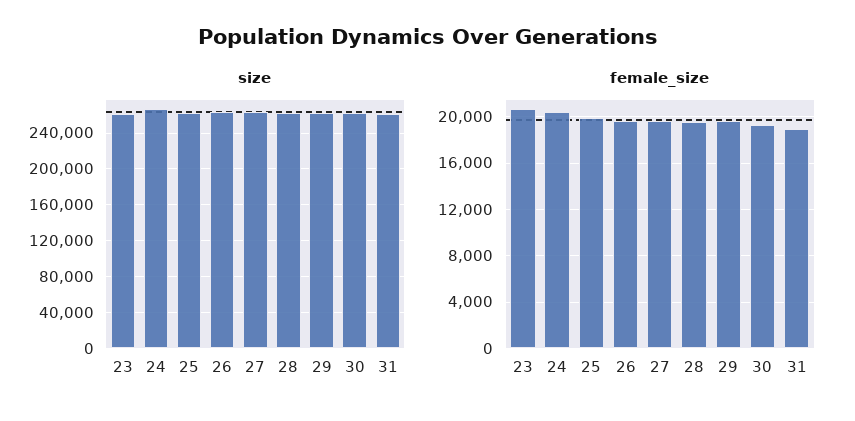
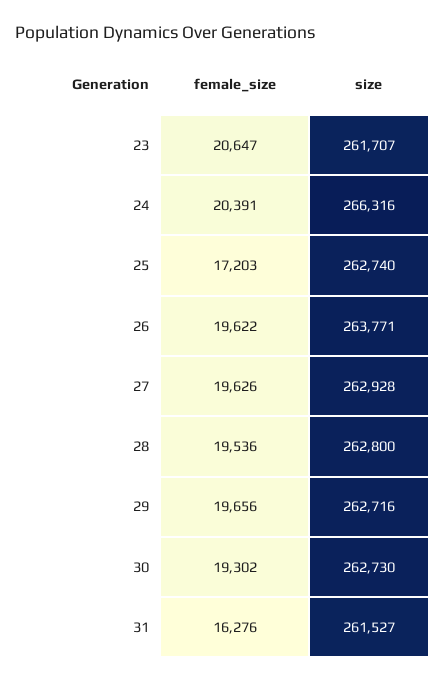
female_size, 25: 20000 -> 17203
female_size, 31: 19000 -> 16276

